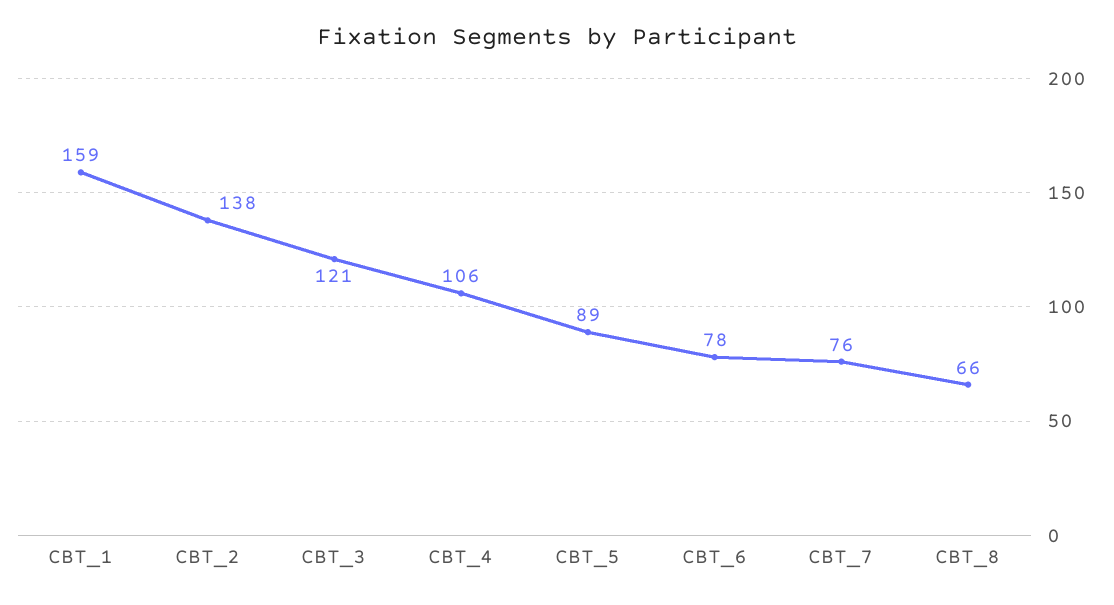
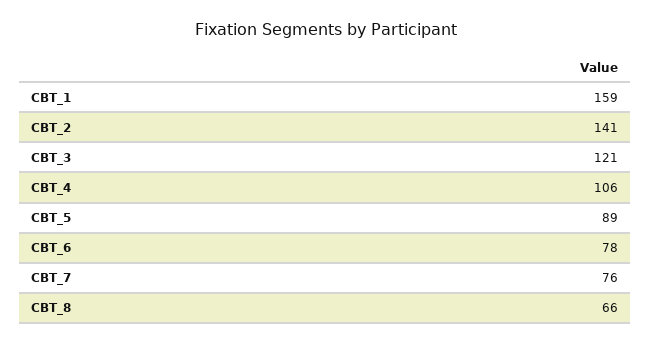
CBT_2: 138 -> 141

